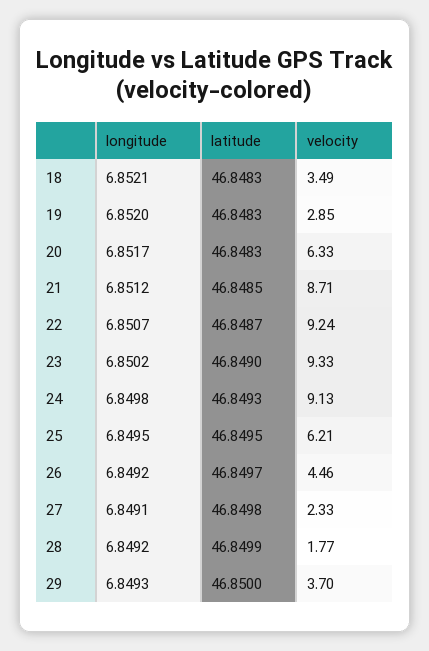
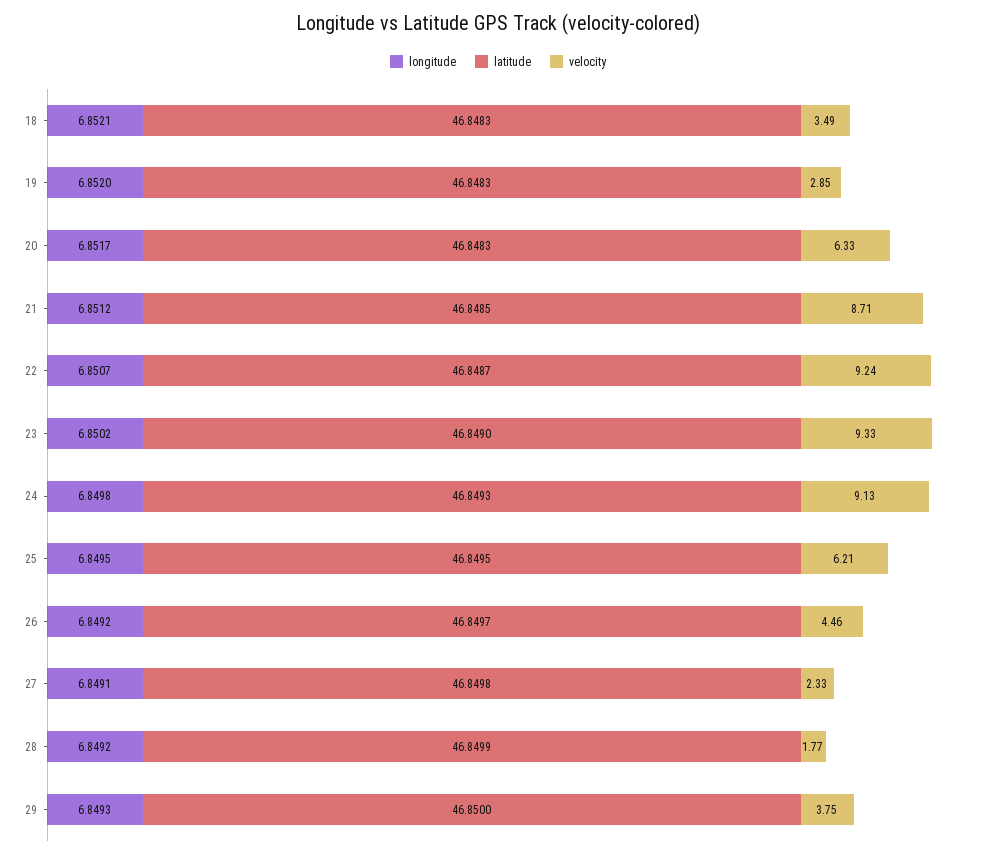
velocity, 29: 3.7 -> 3.75

